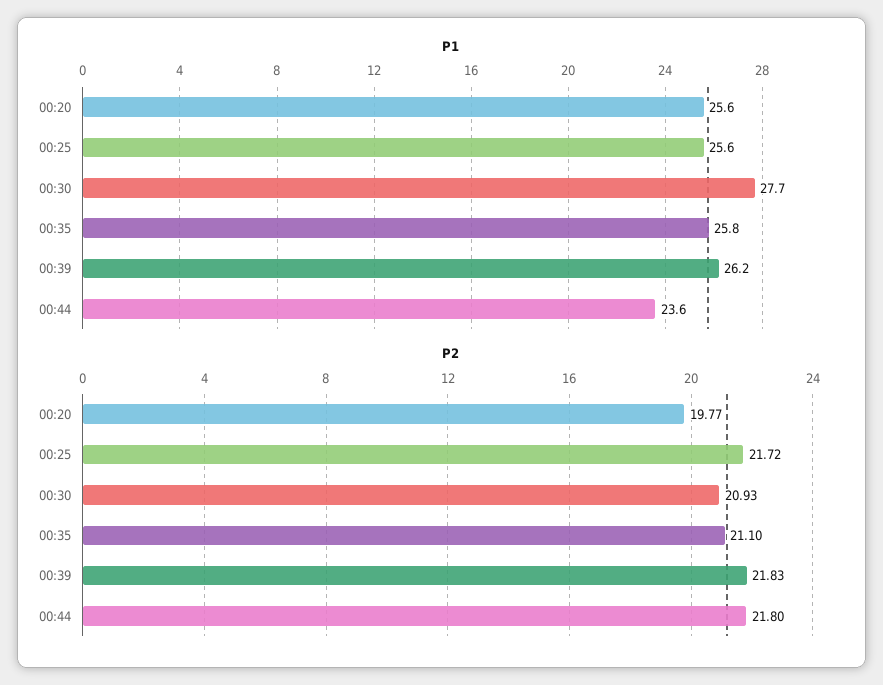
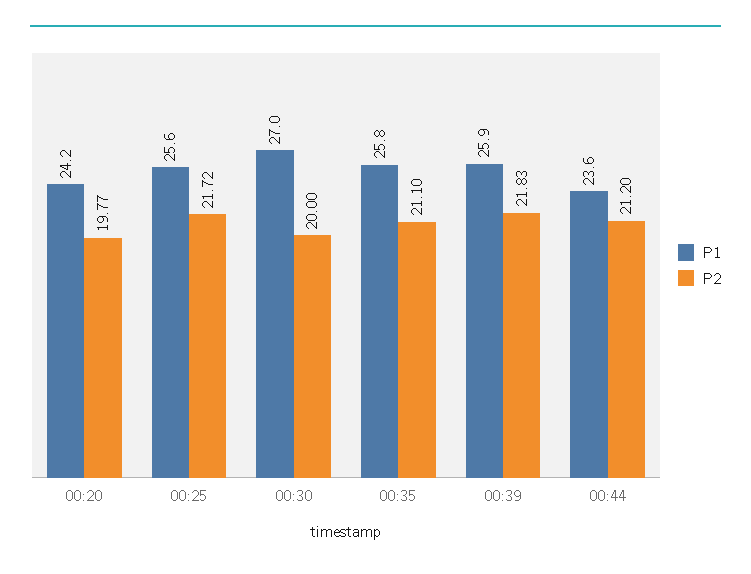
P1, 00:20: 25.6 -> 24.2
P1, 00:30: 27.7 -> 27
P1, 00:39: 26.2 -> 25.9
P2, 00:30: 20.93 -> 20
P2, 00:44: 21.8 -> 21.2

